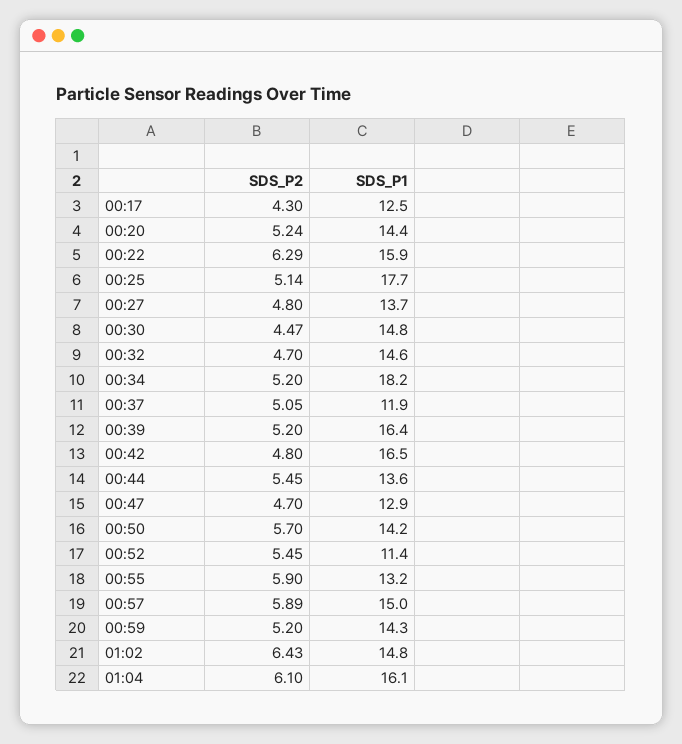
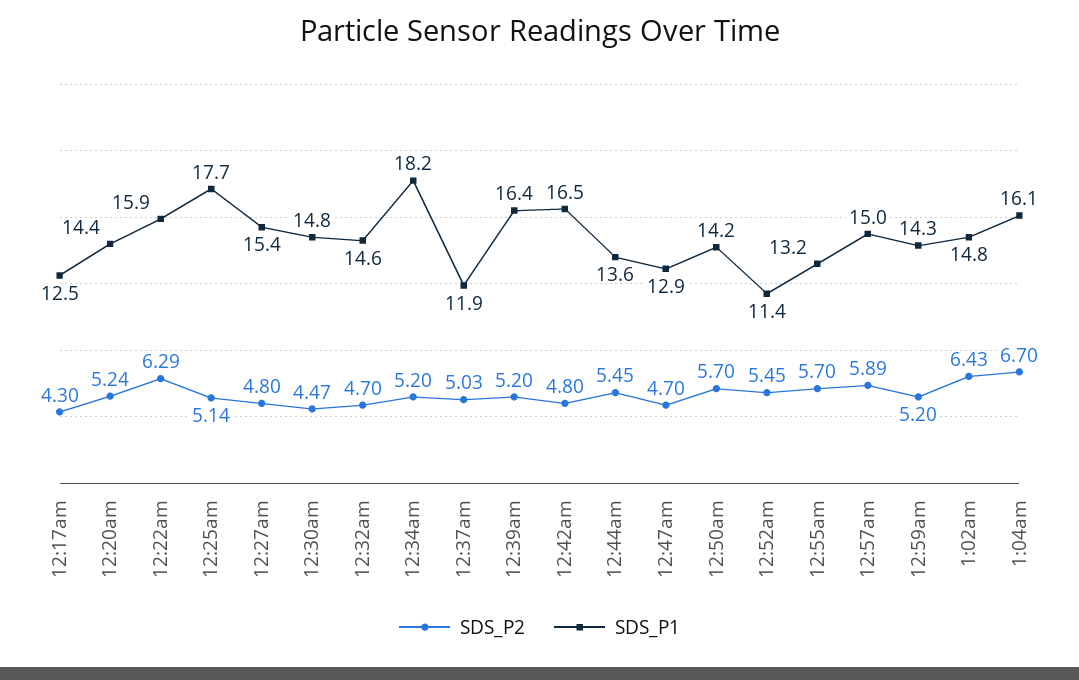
SDS_P1, 00:27: 13.7 -> 15.4
SDS_P2, 00:37: 5.05 -> 5.03
SDS_P2, 00:55: 5.9 -> 5.7
SDS_P2, 01:04: 6.1 -> 6.7

